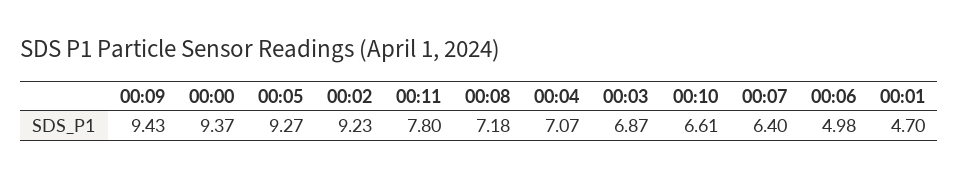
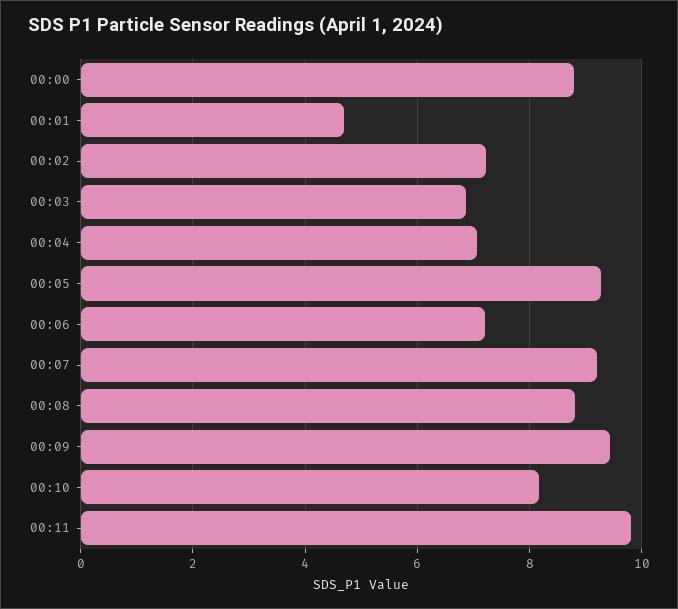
00:00: 9.37 -> 8.8
00:02: 9.23 -> 7.2
00:11: 7.8 -> 9.8
00:08: 7.18 -> 8.8
00:10: 6.61 -> 8.2
00:07: 6.4 -> 9.2
00:06: 4.98 -> 7.2

